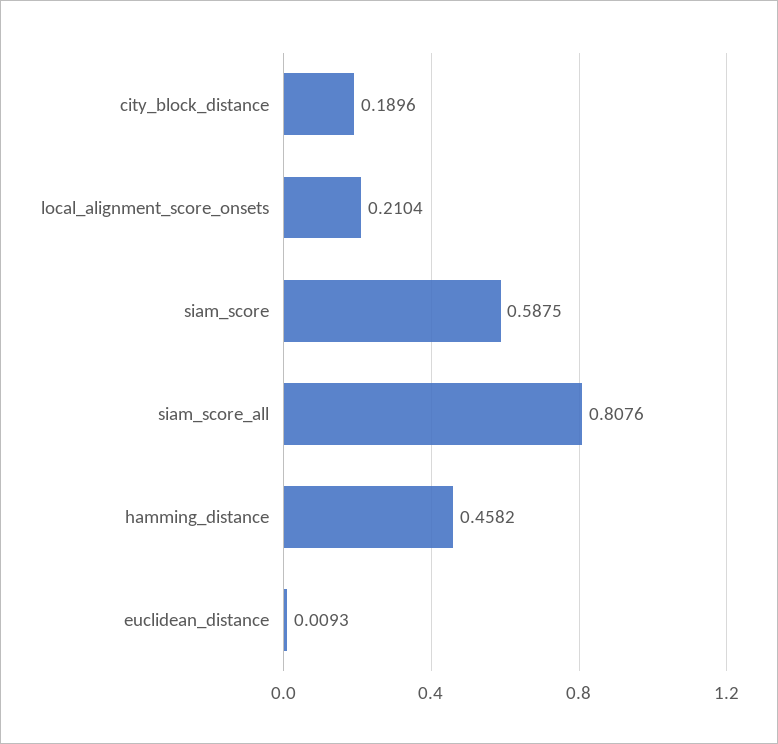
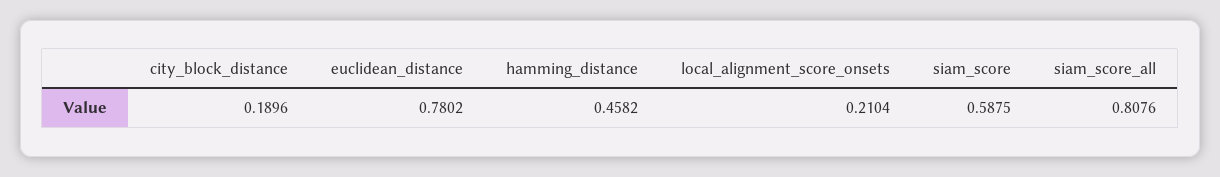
euclidean_distance: 0.0093 -> 0.7802

